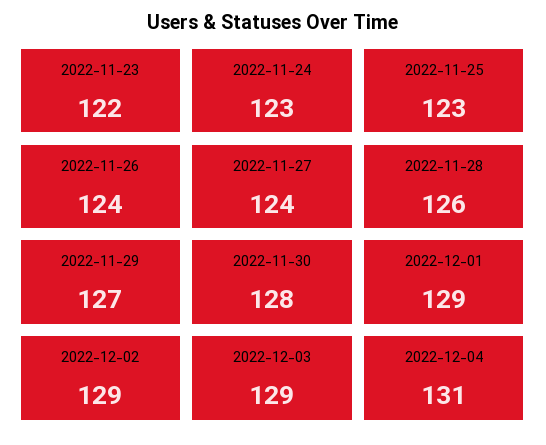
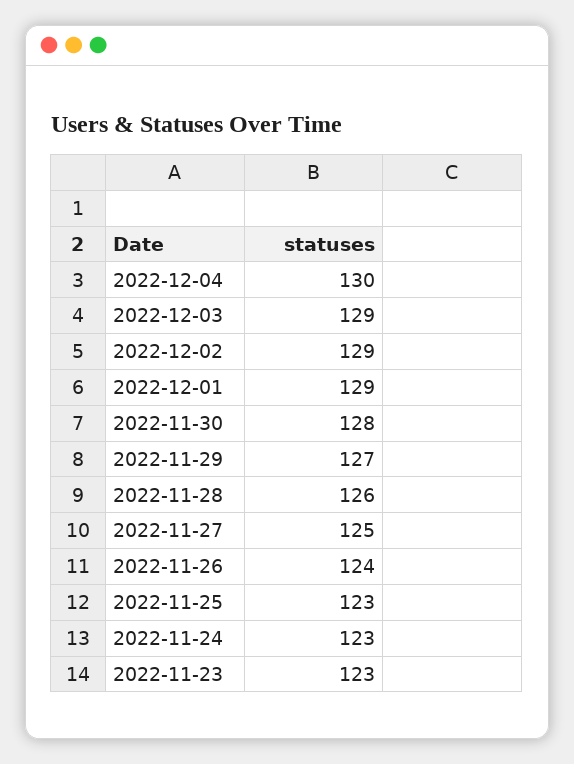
2022-11-23: 122 -> 123
2022-11-27: 124 -> 125
2022-12-04: 131 -> 130

